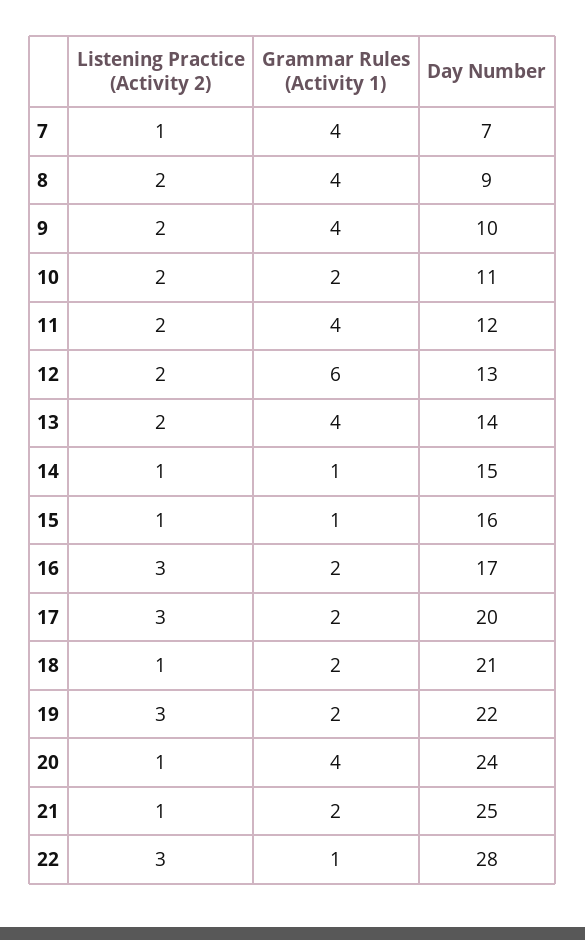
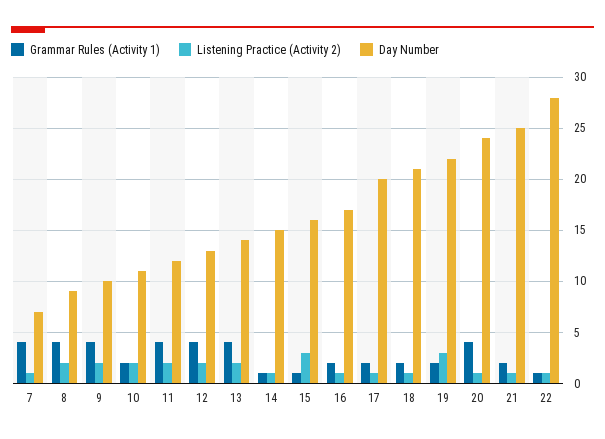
Grammar Rules (Activity 1), 12: 6 -> 4
Listening Practice (Activity 2), 15: 1 -> 3
Listening Practice (Activity 2), 16: 3 -> 1
Listening Practice (Activity 2), 17: 3 -> 1
Listening Practice (Activity 2), 22: 3 -> 1

